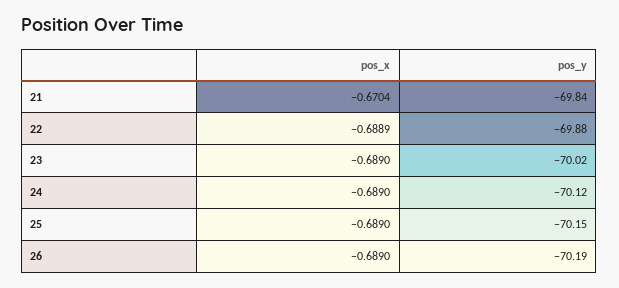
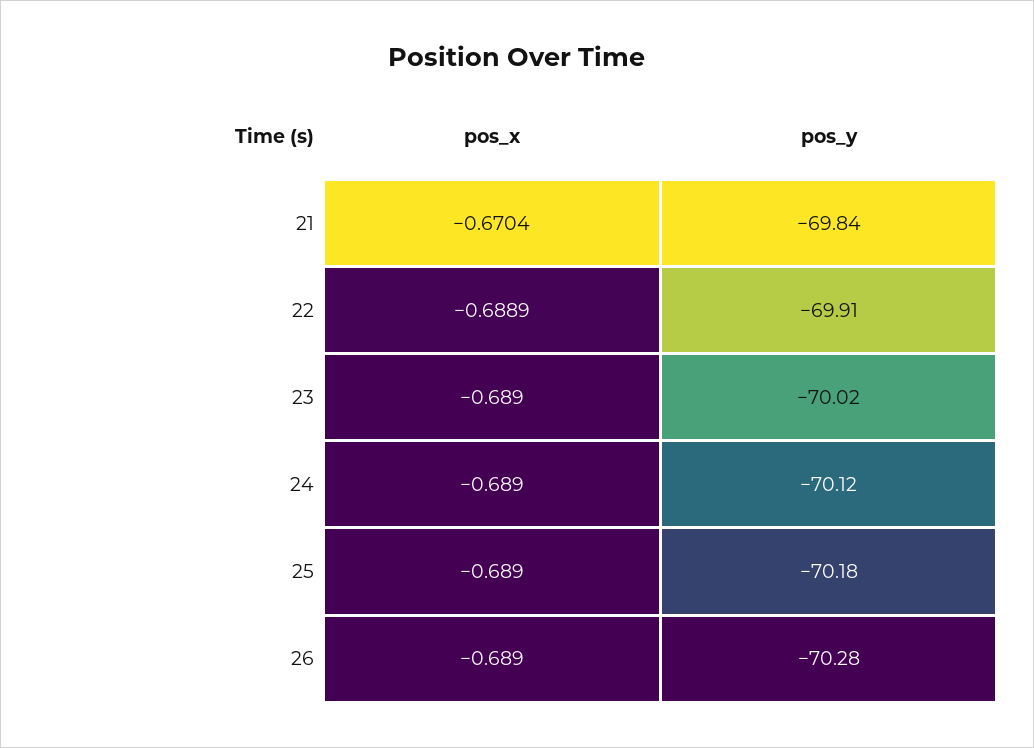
pos_y, 22: -69.88 -> -69.91
pos_y, 25: -70.15 -> -70.18
pos_y, 26: -70.19 -> -70.28

